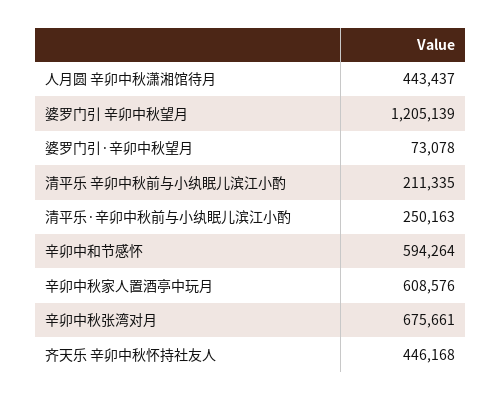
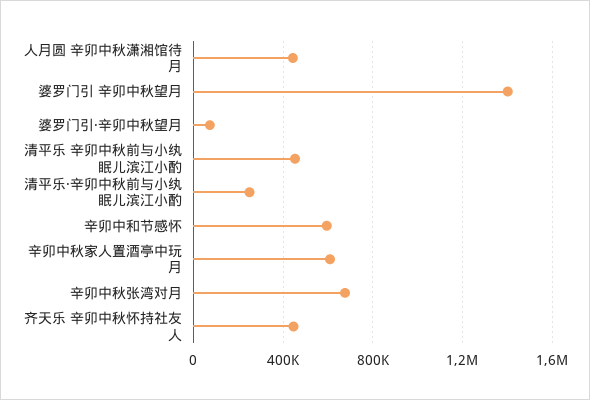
婆罗门引 辛卯中秋望月: 1205139 -> 1400000
清平乐 辛卯中秋前与小纨眠儿滨江小酌: 211335 -> 450000

